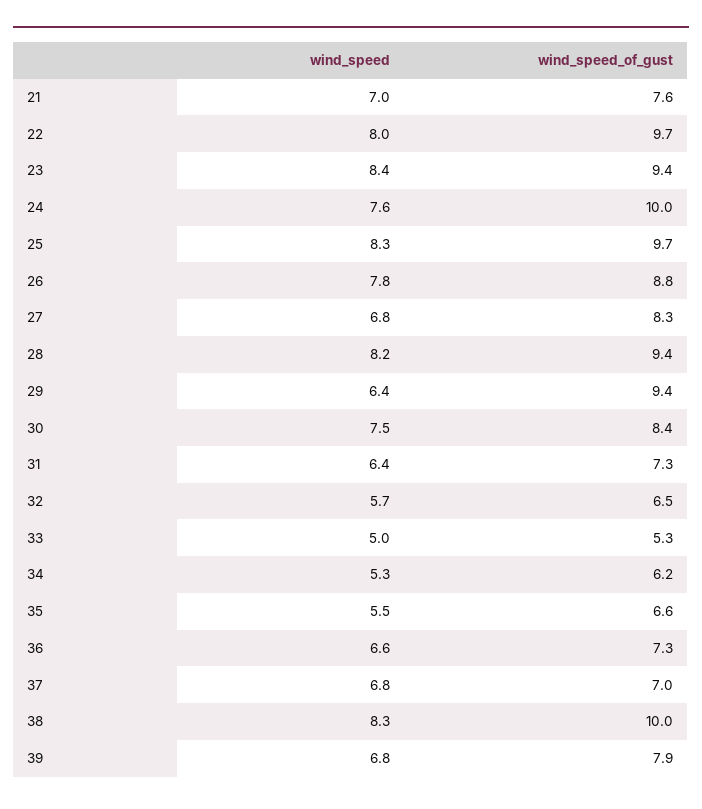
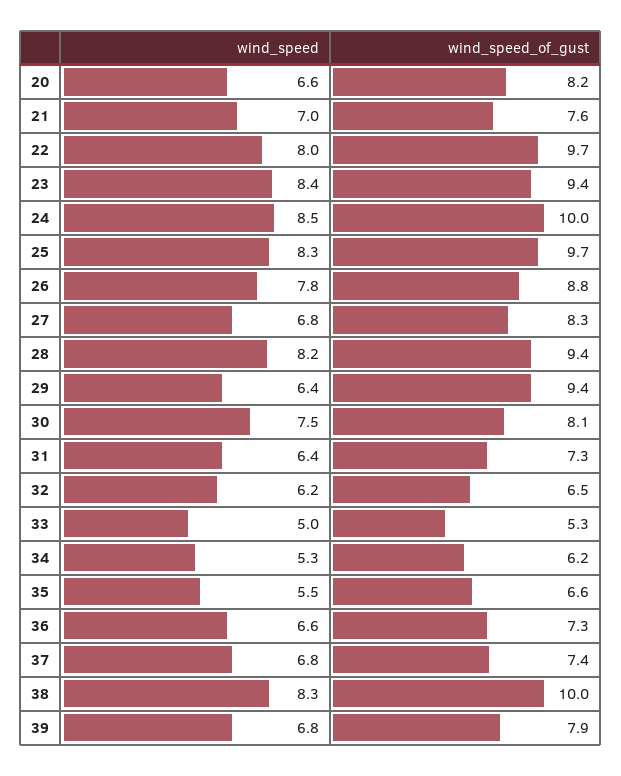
wind_speed, 24: 7.6 -> 8.5
wind_speed_of_gust, 30: 8.4 -> 8.1
wind_speed, 32: 5.7 -> 6.2
wind_speed_of_gust, 37: 7 -> 7.4
wind_speed, 20: none -> 6.6
wind_speed_of_gust, 20: none -> 8.2

